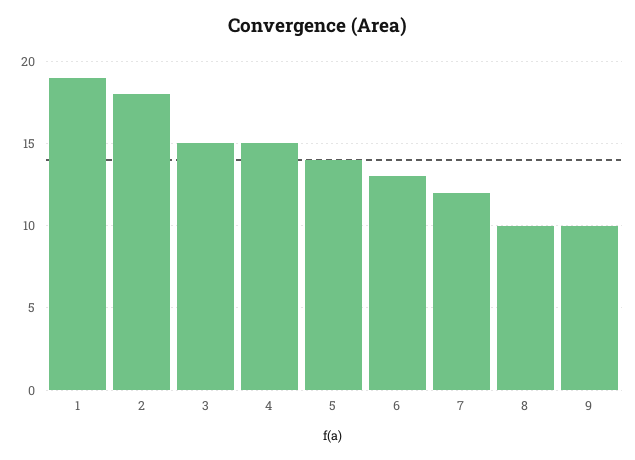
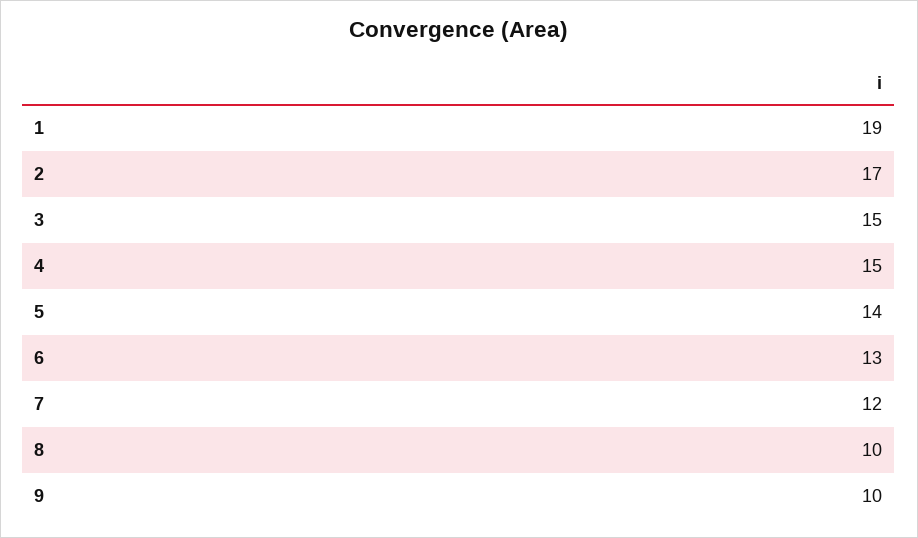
2: 18 -> 17

